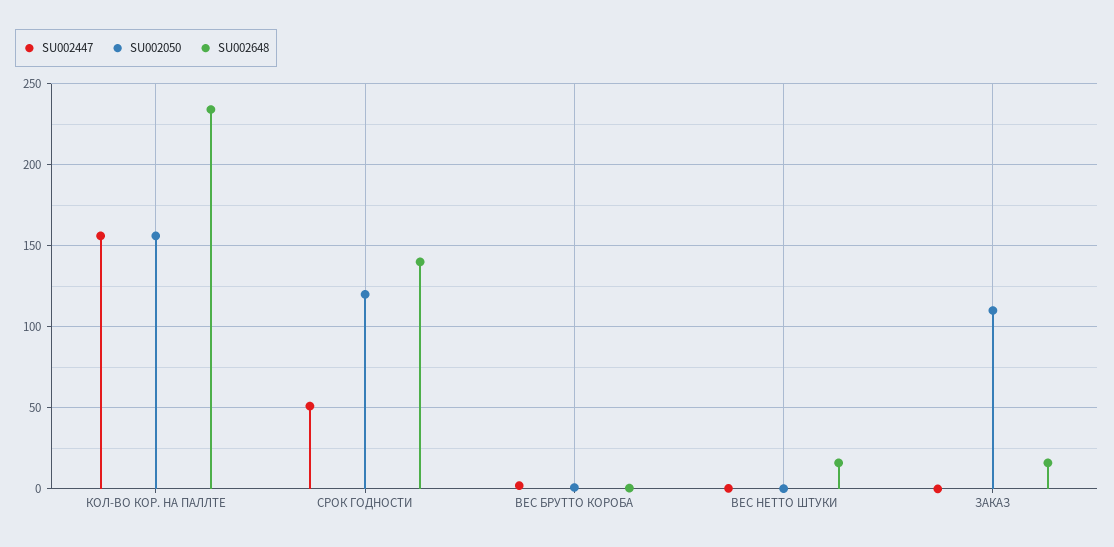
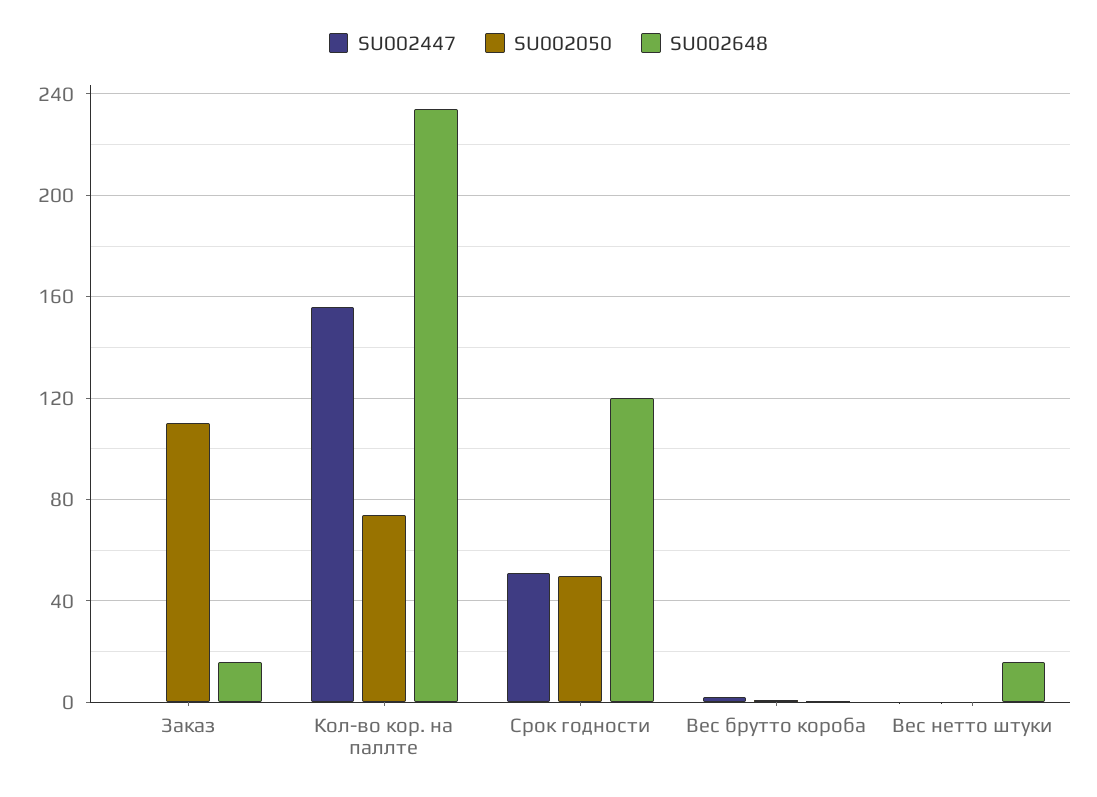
SU002050, КОЛ-ВО КОР. НА ПАЛЛТЕ: 155 -> 75
SU002050, СРОК ГОДНОСТИ: 120 -> 50
SU002648, СРОК ГОДНОСТИ: 140 -> 120

